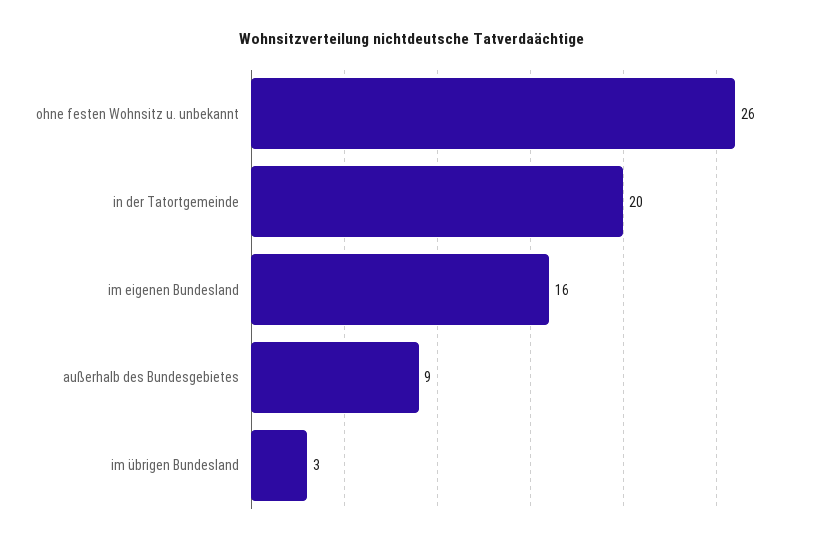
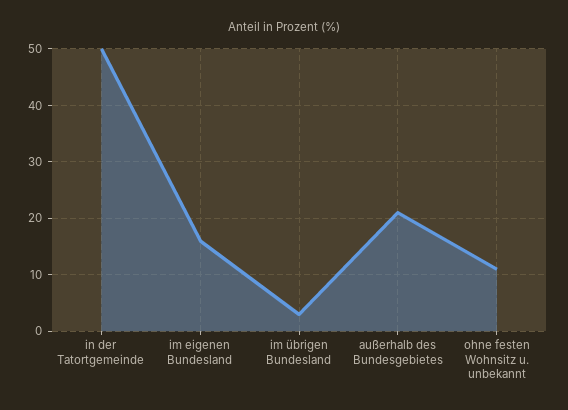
ohne festen Wohnsitz u. unbekannt: 26 -> 10
in der Tatortgemeinde: 20 -> 50
außerhalb des Bundesgebietes: 9 -> 20

